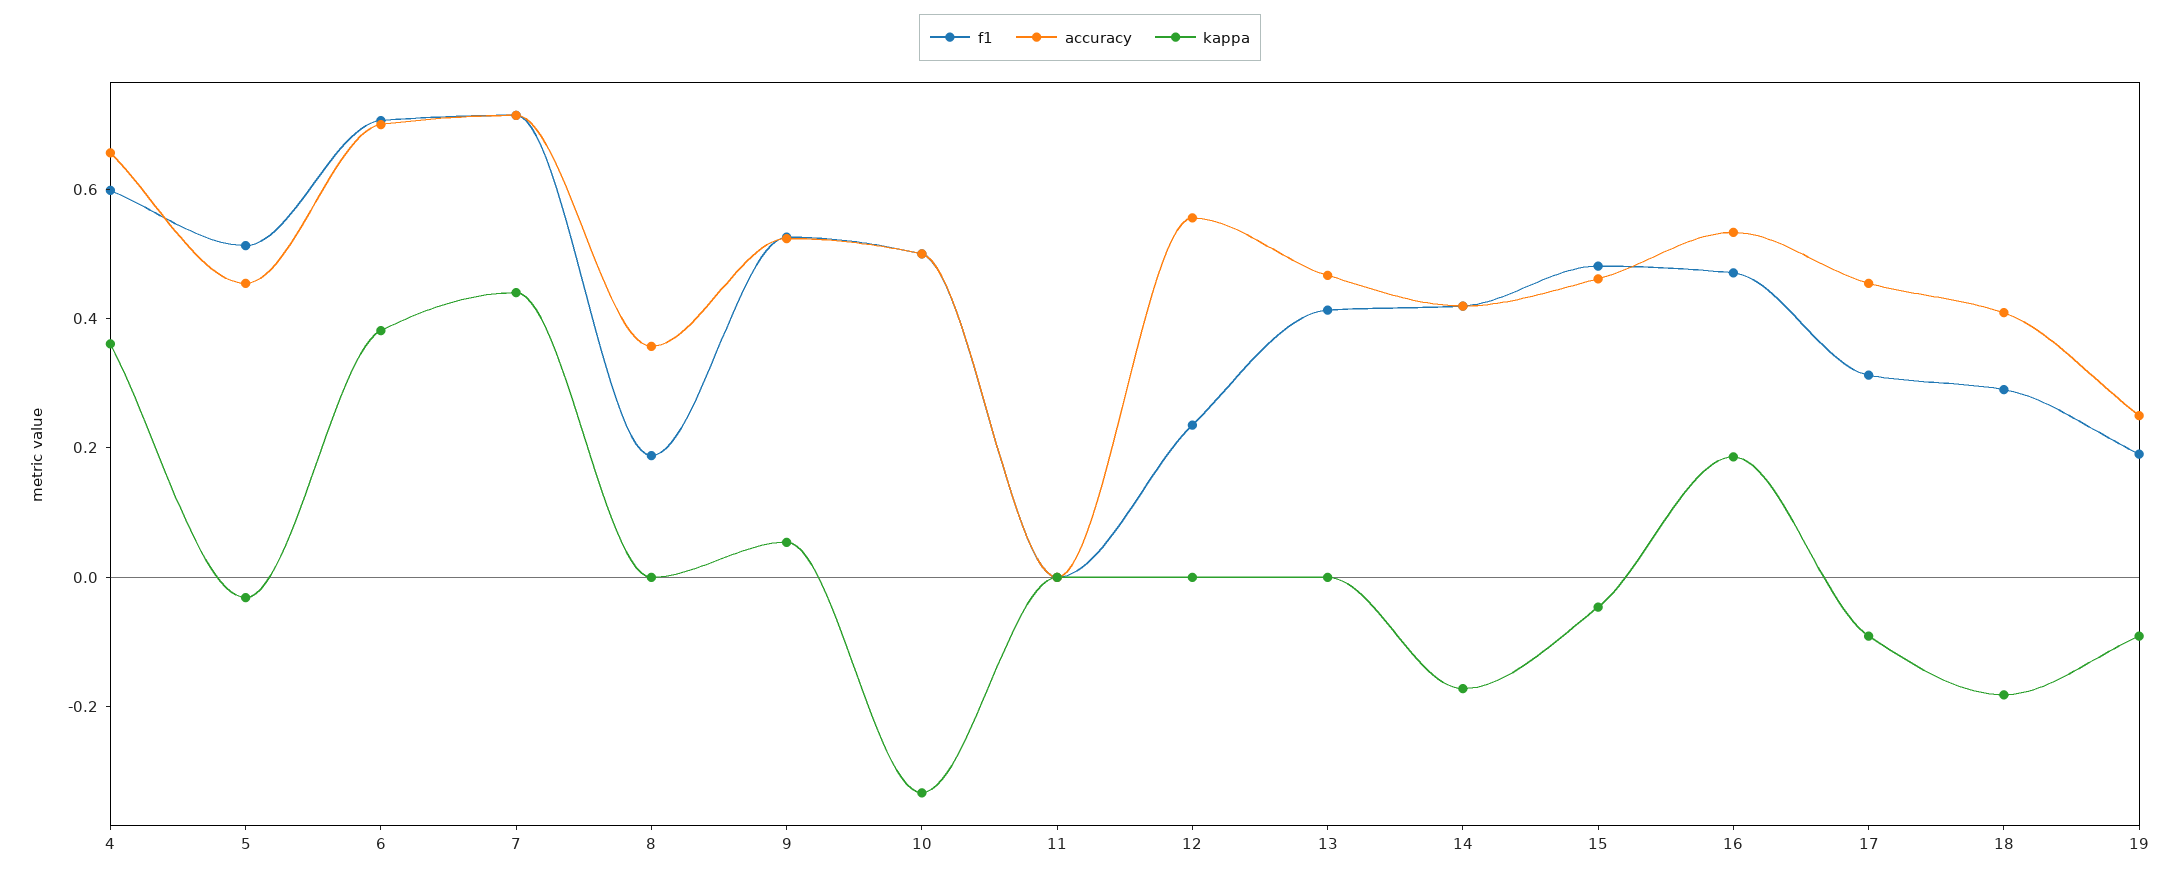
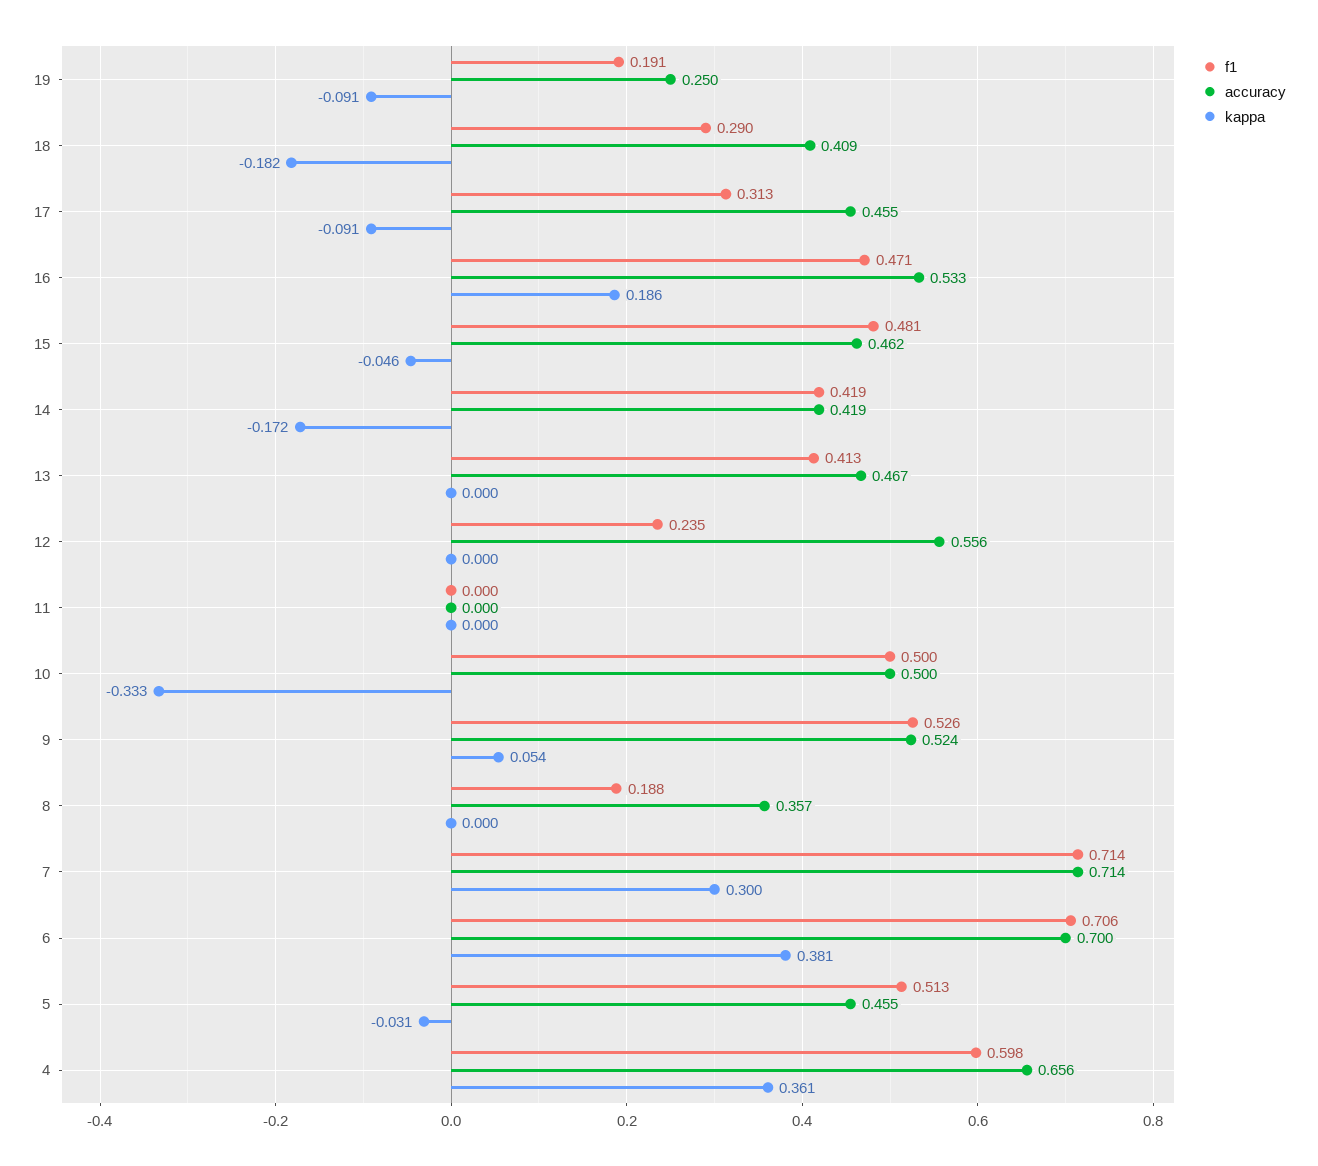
kappa, 7: 0.45 -> 0.3

